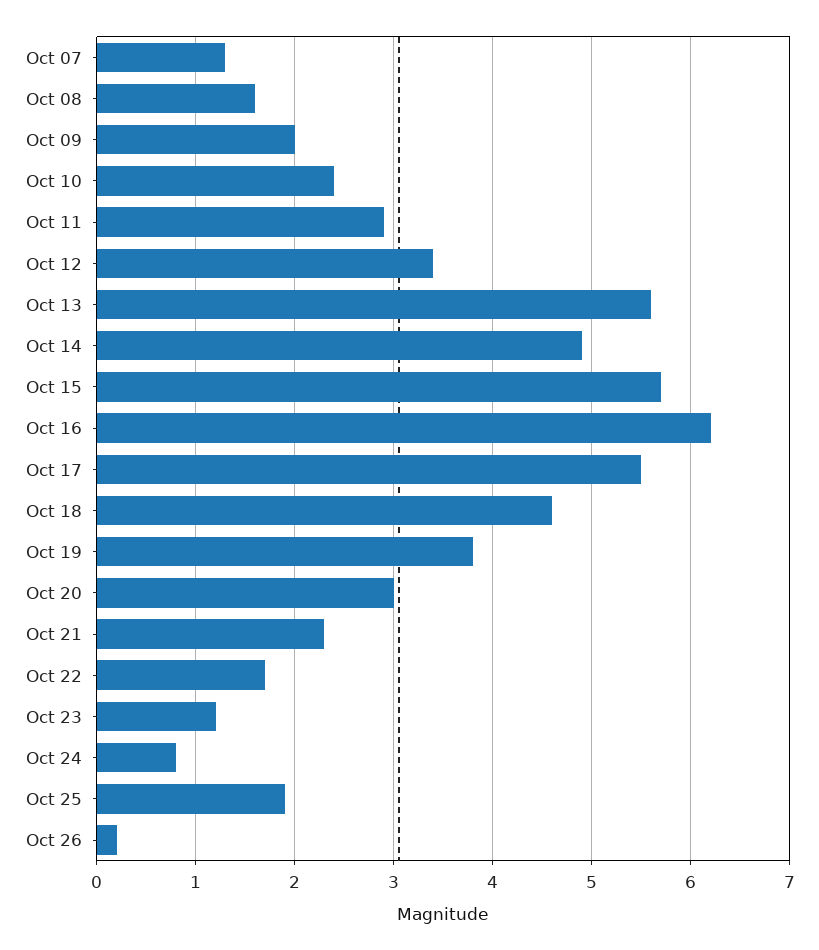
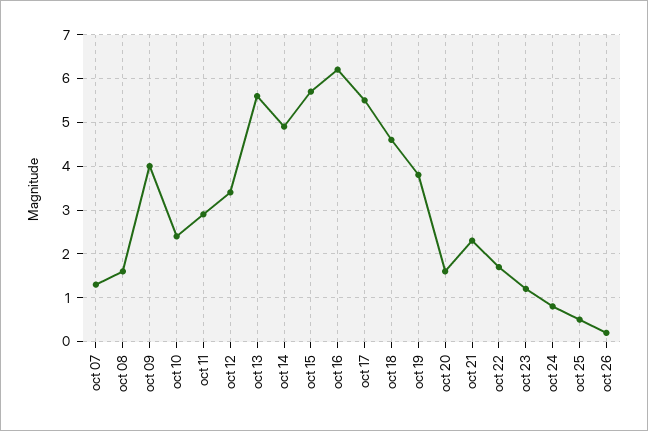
Oct 09: 2 -> 4
Oct 20: 3 -> 1.5
Oct 25: 1.9 -> 0.5

